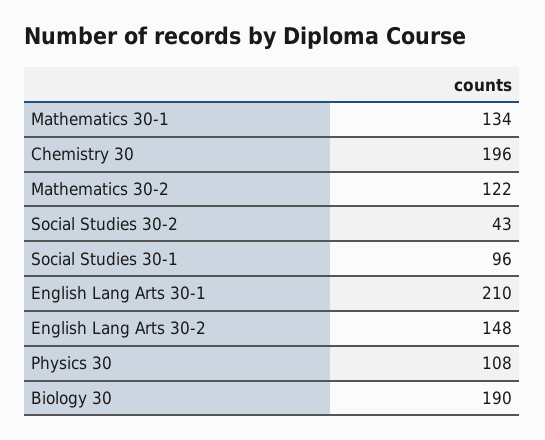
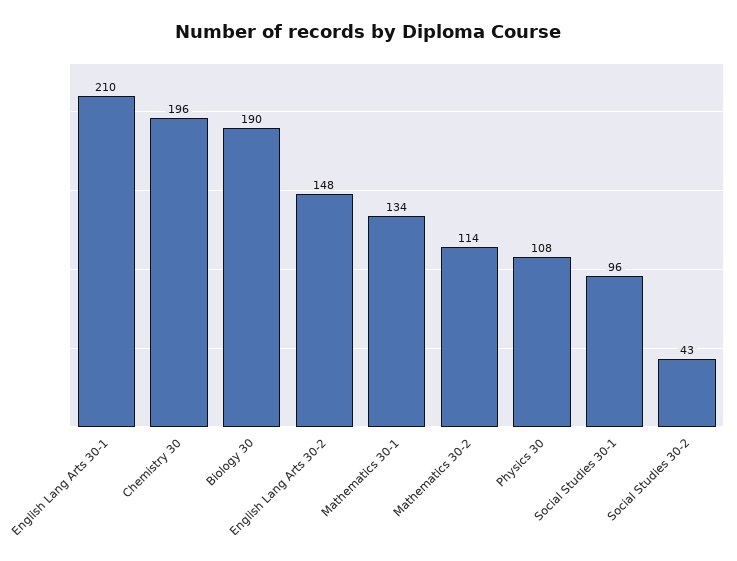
Mathematics 30-2: 122 -> 114

